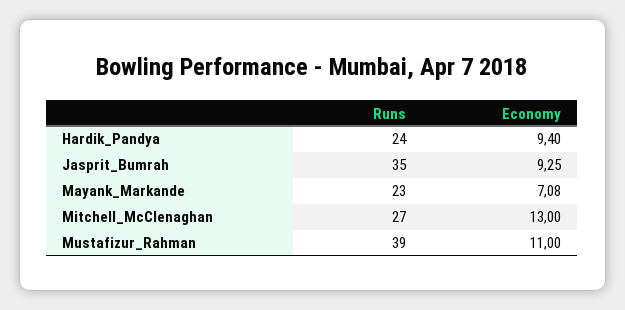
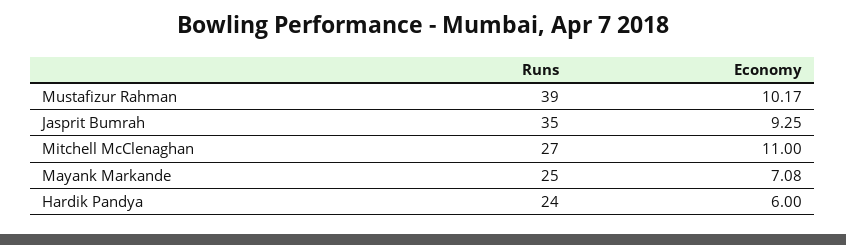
Economy, Hardik_Pandya: 9.4 -> 6
Runs, Mayank_Markande: 23 -> 25
Economy, Mitchell_McClenaghan: 13 -> 11
Economy, Mustafizur_Rahman: 11 -> 10.17

